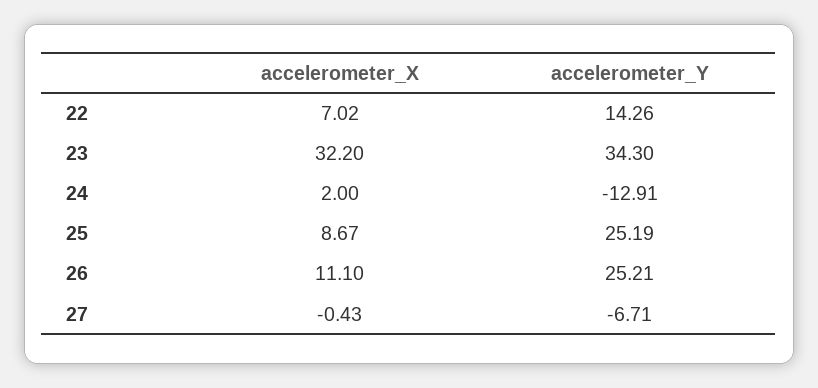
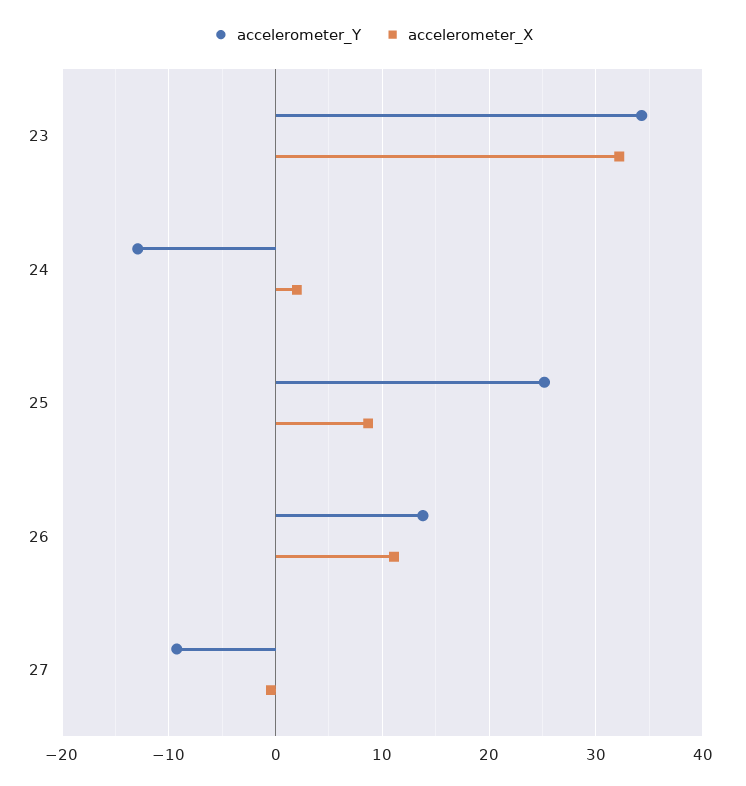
accelerometer_X, 22: 7.02 -> none
accelerometer_Y, 22: 14.26 -> none
accelerometer_Y, 26: 25.21 -> 14
accelerometer_Y, 27: -6.71 -> -9

